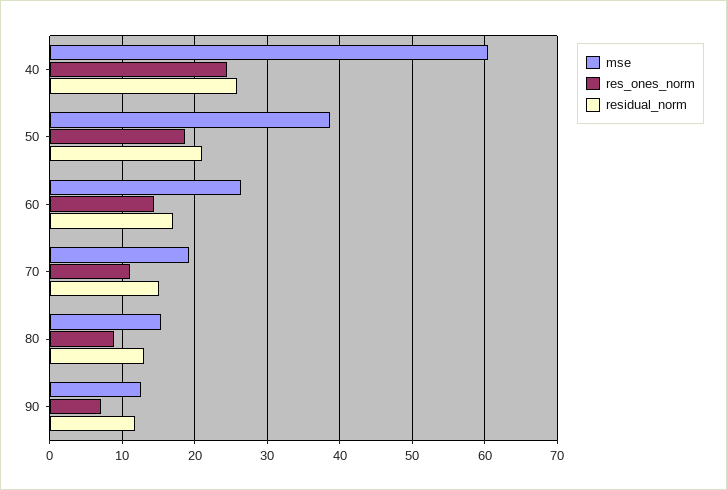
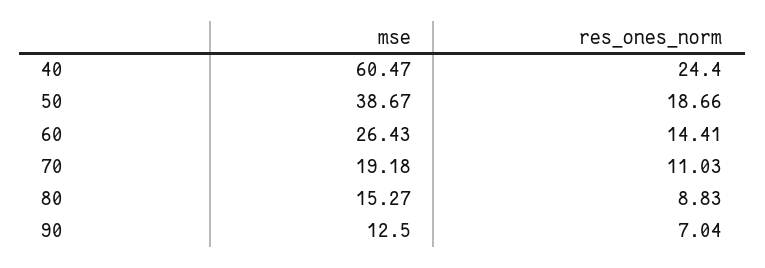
residual_norm, 40: 26 -> none
residual_norm, 50: 21 -> none
residual_norm, 60: 17 -> none
residual_norm, 70: 15 -> none
residual_norm, 80: 13 -> none
residual_norm, 90: 12 -> none

